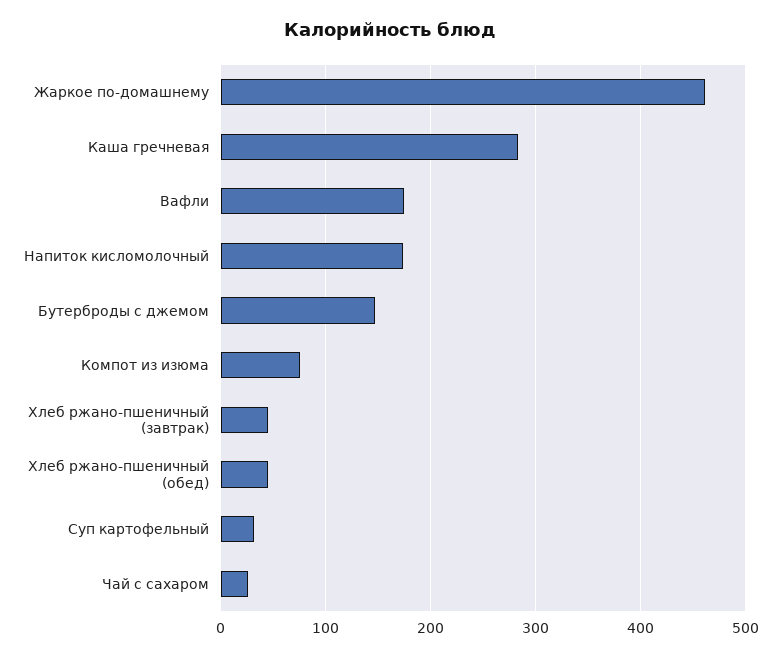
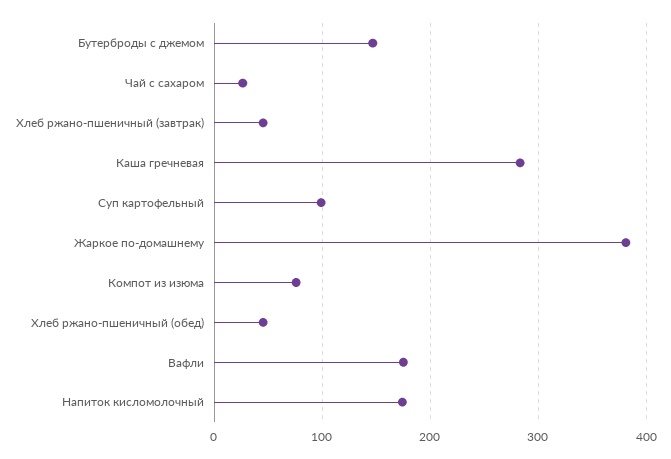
Жаркое по-домашнему: 460 -> 380
Суп картофельный: 30 -> 100

